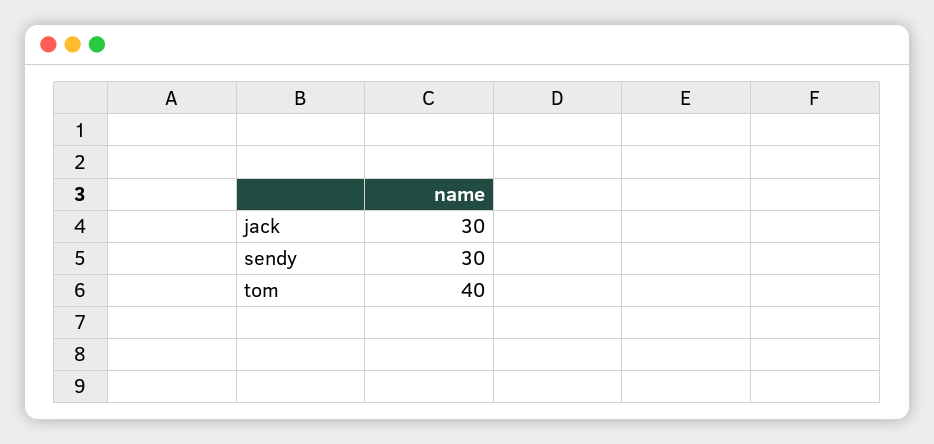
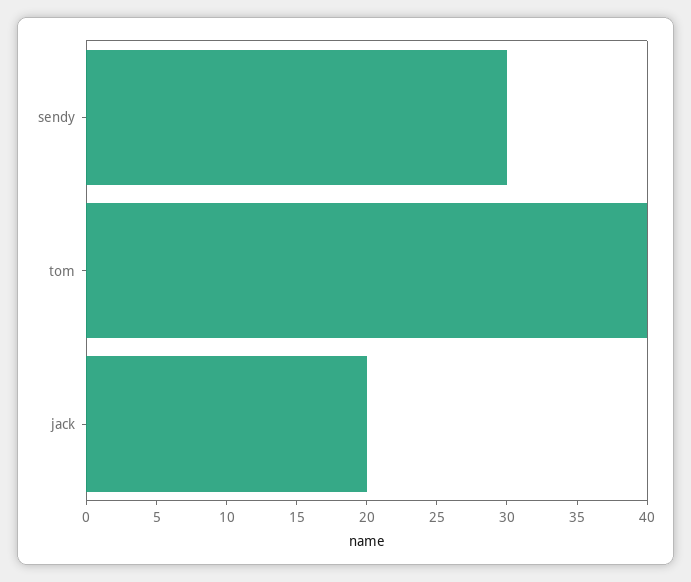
jack: 30 -> 20

